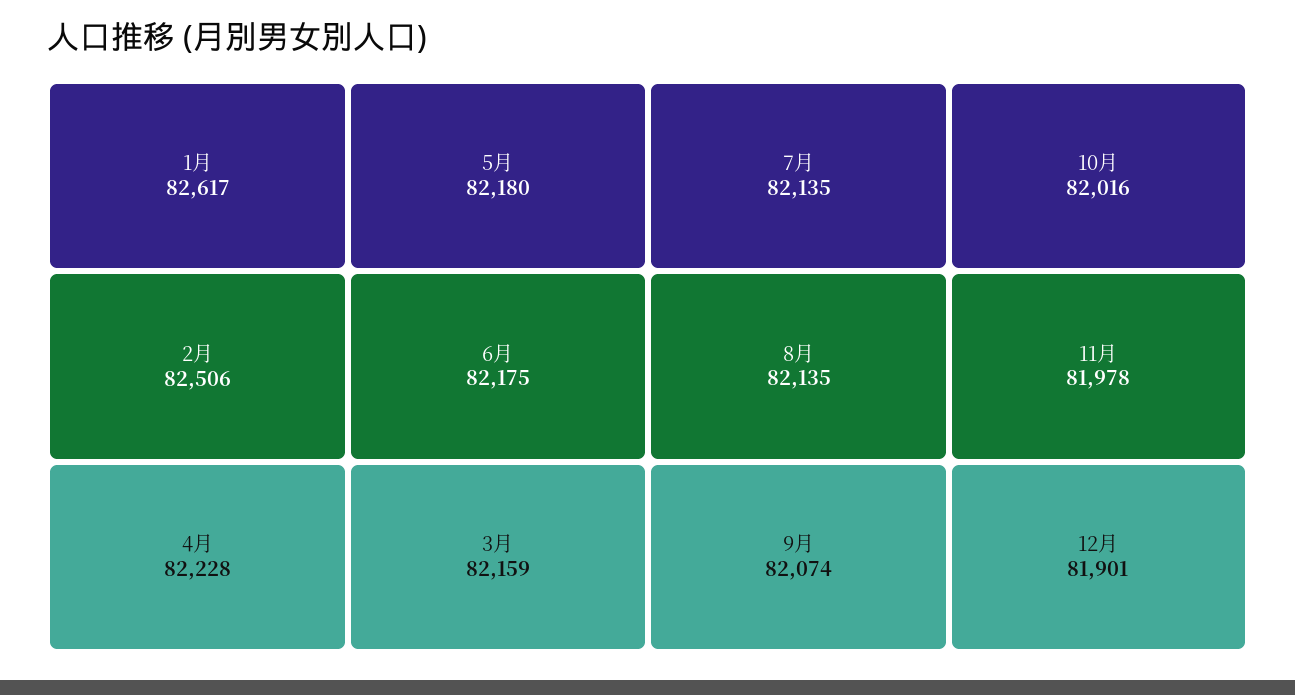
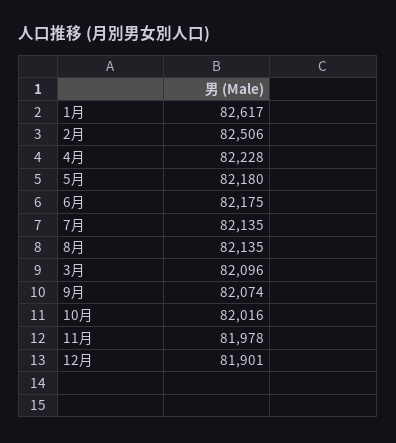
3月: 82159 -> 82096

